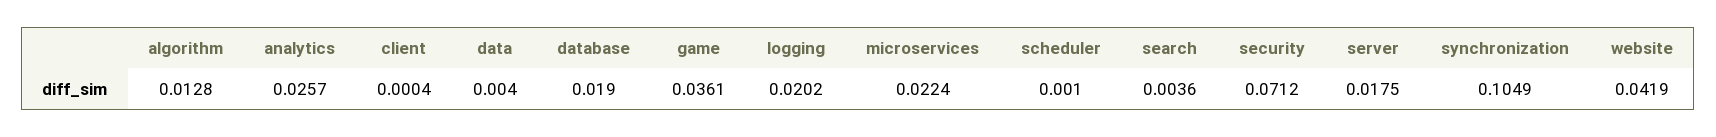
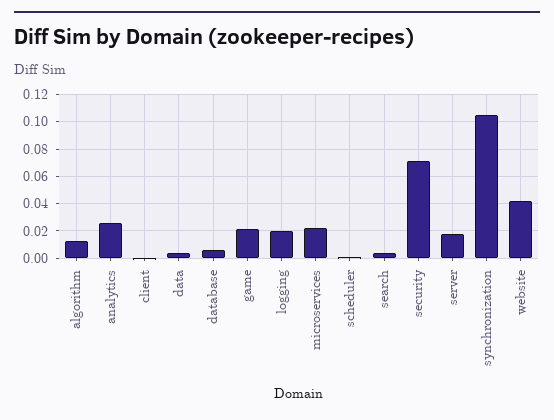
database: 0.019 -> 0.005
game: 0.0361 -> 0.02

